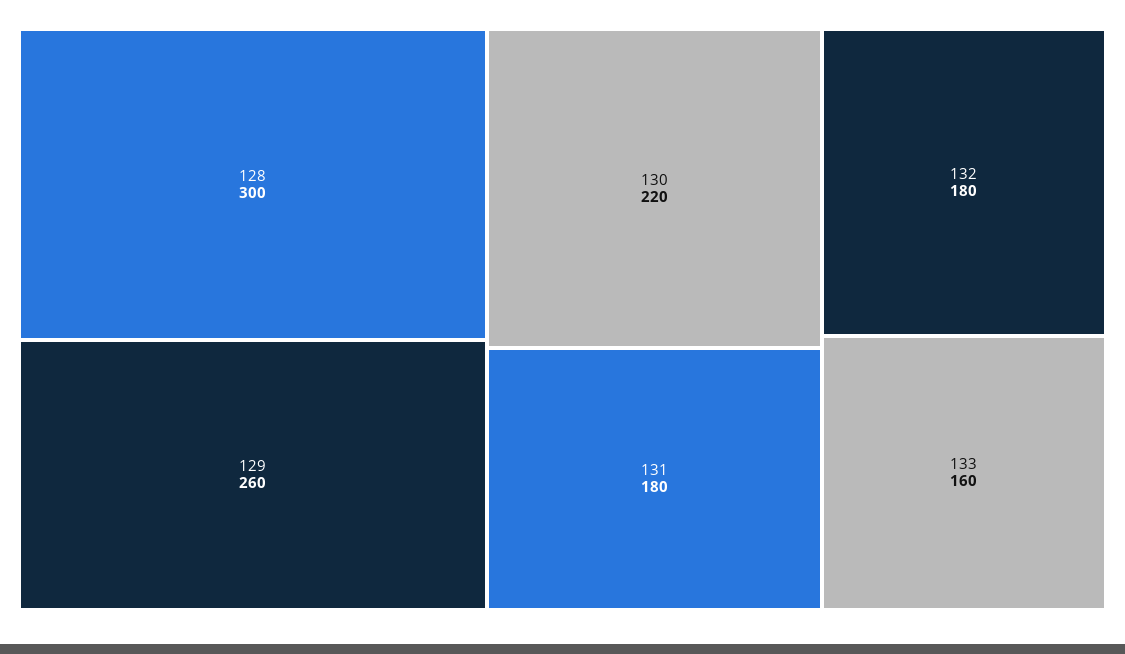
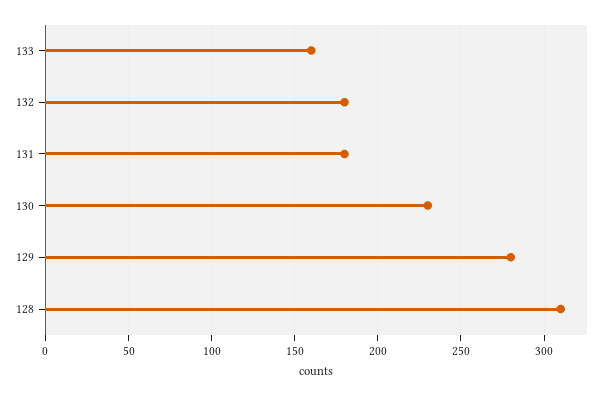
128: 300 -> 310
129: 260 -> 280
130: 220 -> 230

